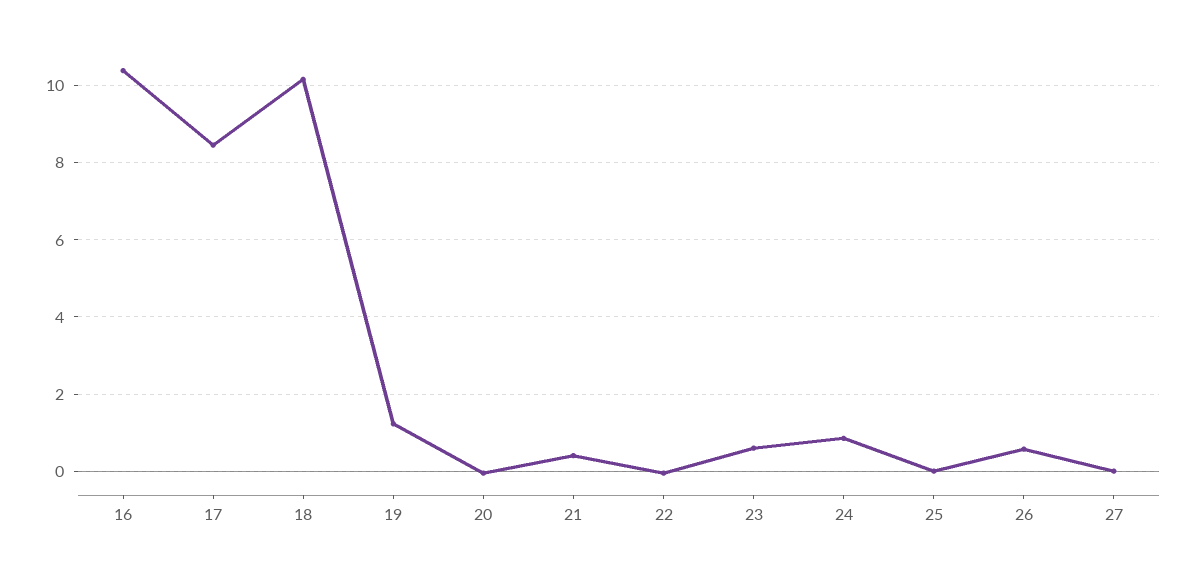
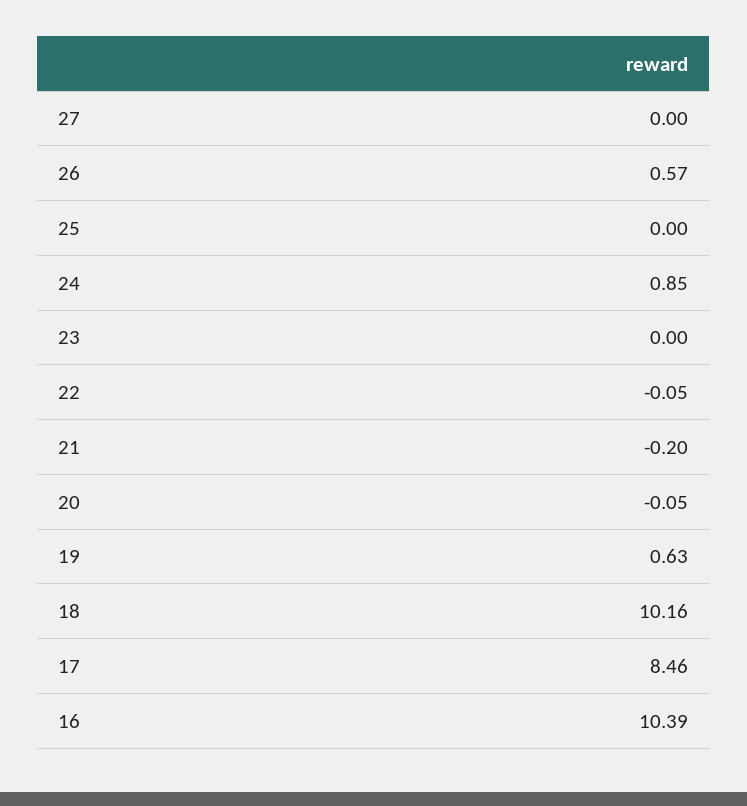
19: 1.2 -> 0.63
21: 0.4 -> -0.2
23: 0.6 -> 0

